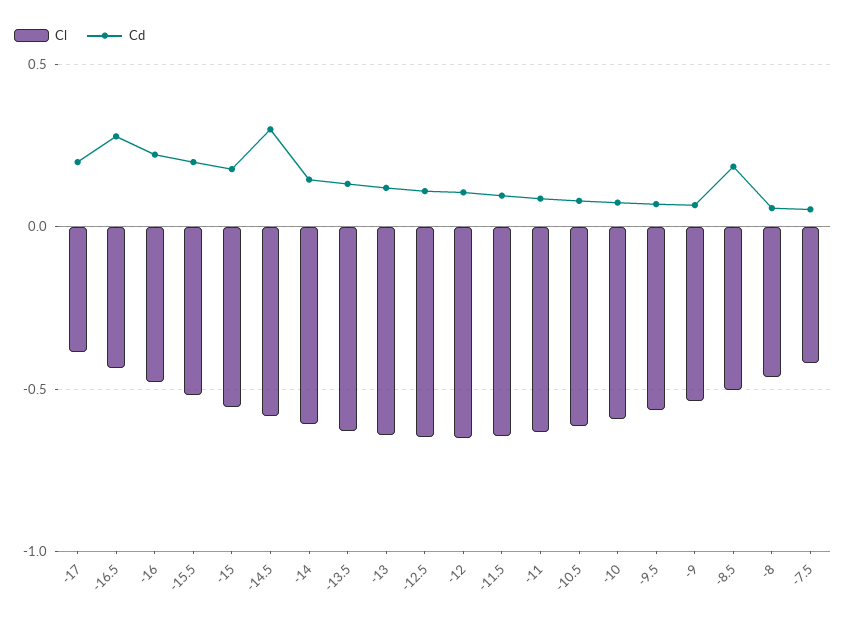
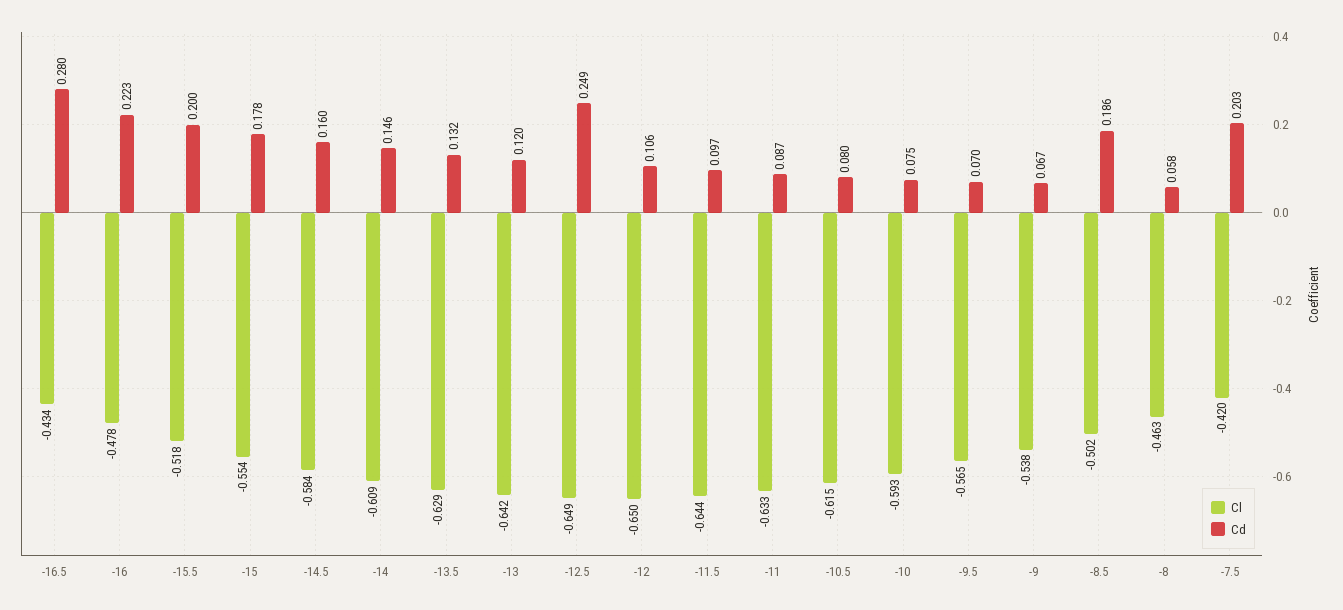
Cl, -17: -0.4 -> none
Cd, -17: 0.2 -> none
Cd, -14.5: 0.3 -> 0.16
Cd, -12.5: 0.1 -> 0.249
Cd, -7.5: 0.05 -> 0.203

